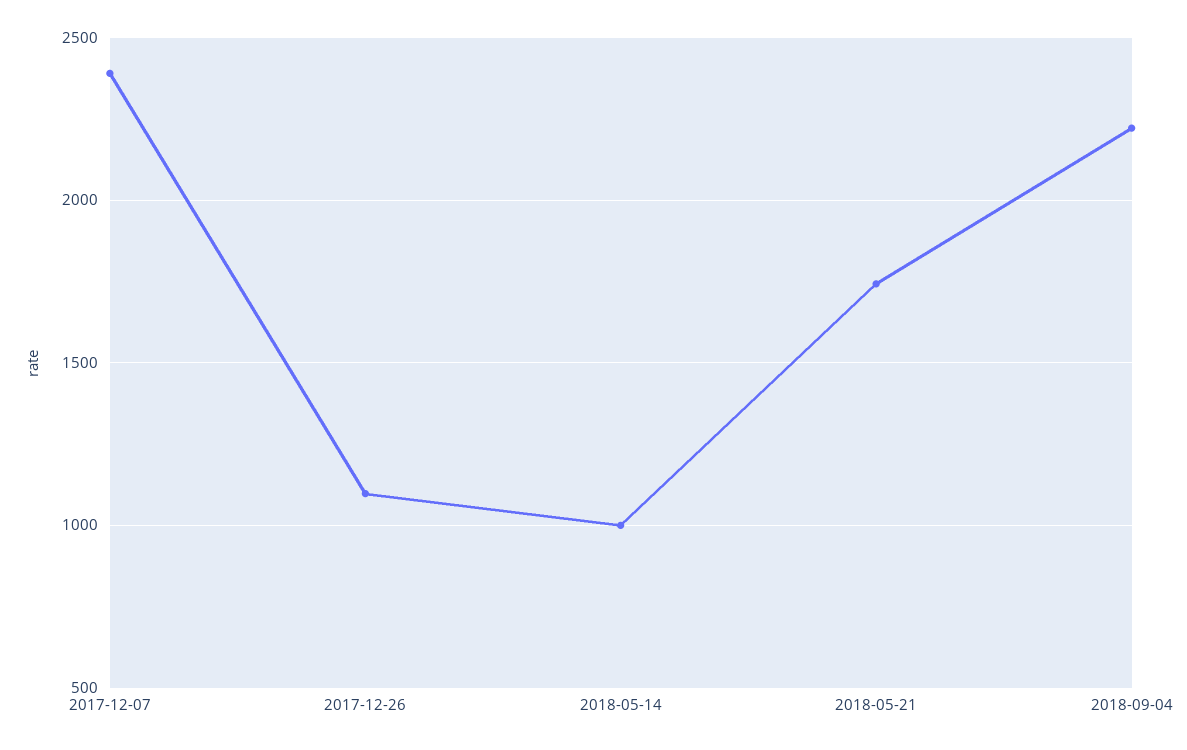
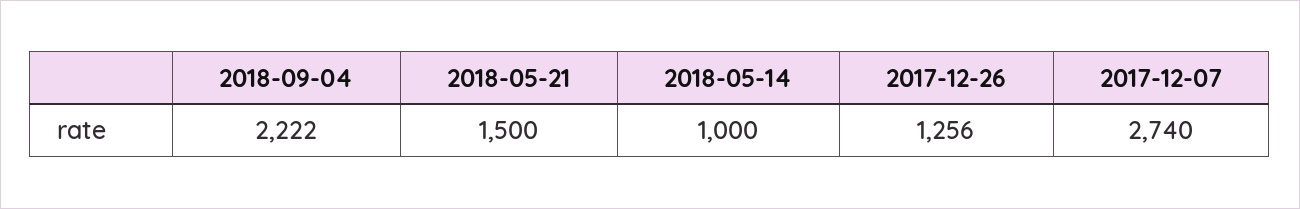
2017-12-07: 2400 -> 2740
2017-12-26: 1100 -> 1256
2018-05-21: 1750 -> 1500

